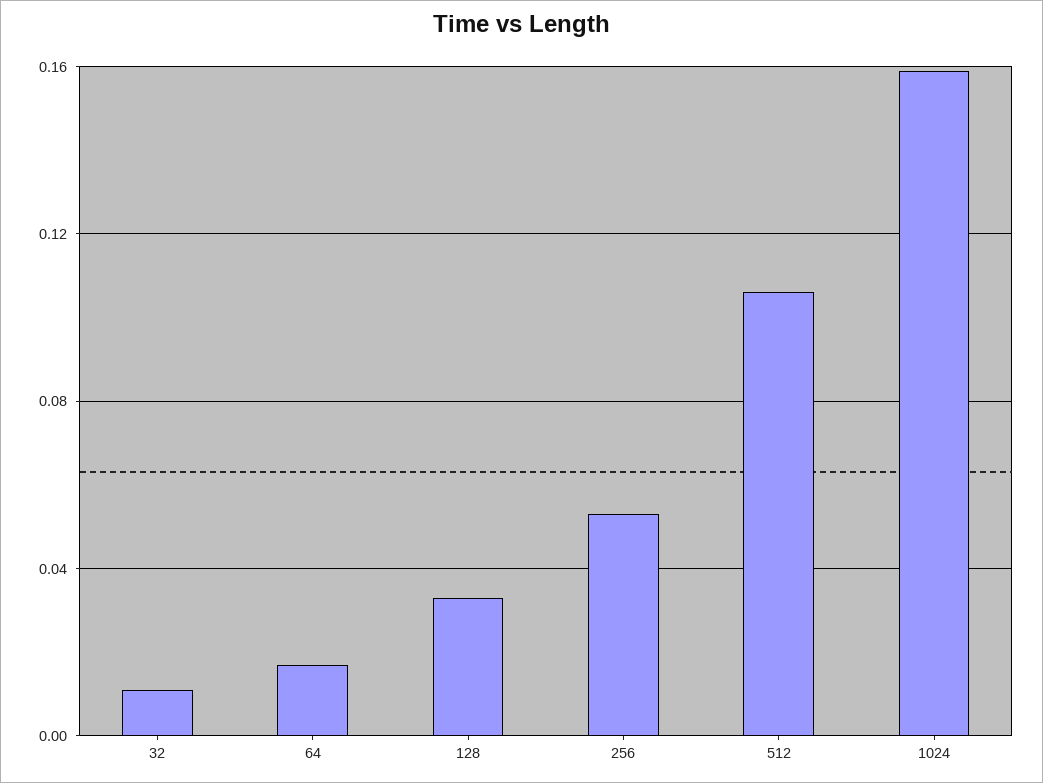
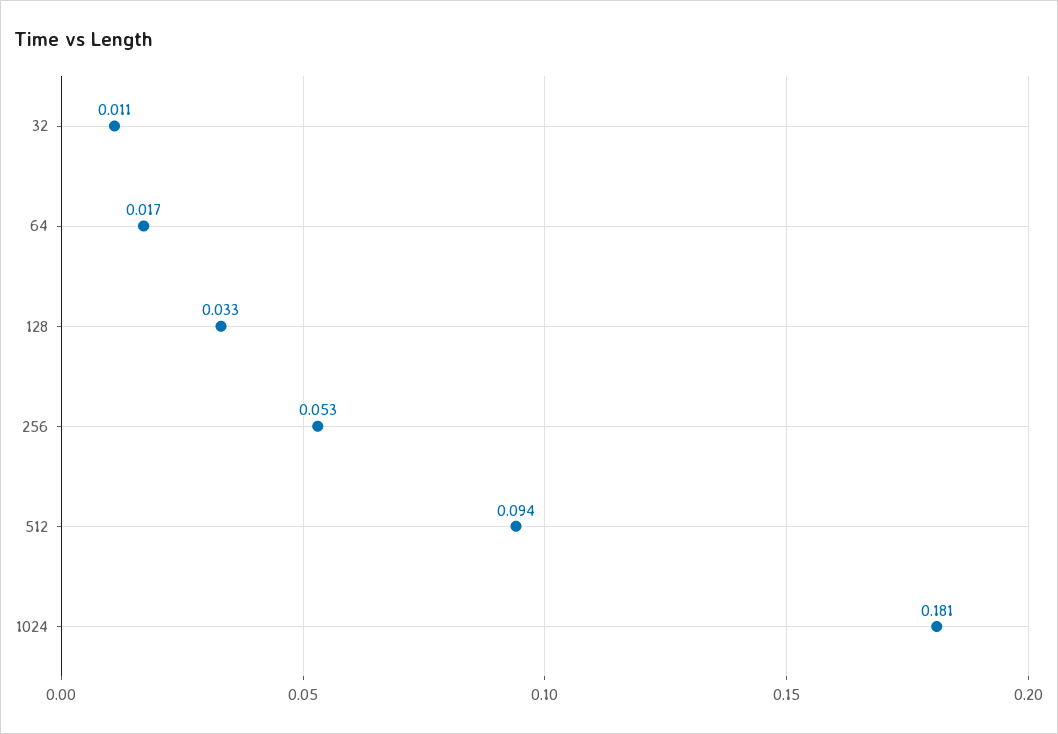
512: 0.105 -> 0.094
1024: 0.16 -> 0.181

